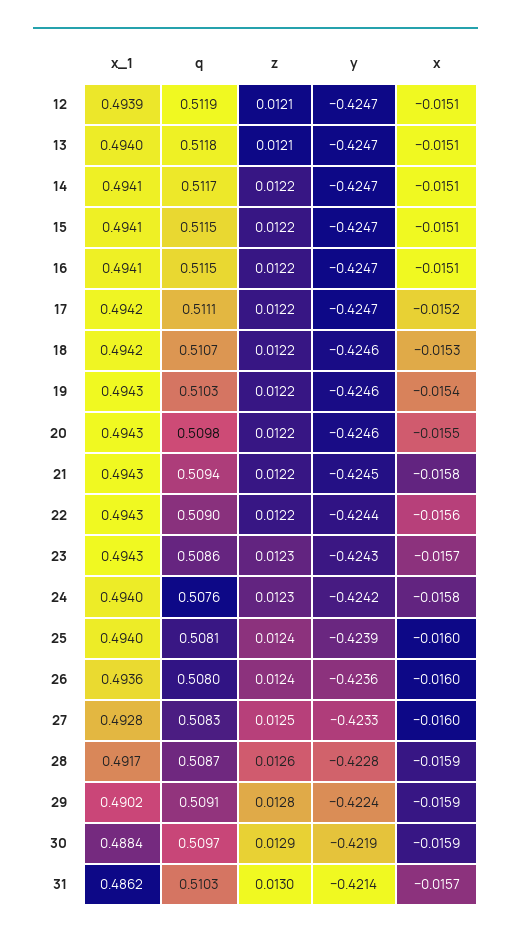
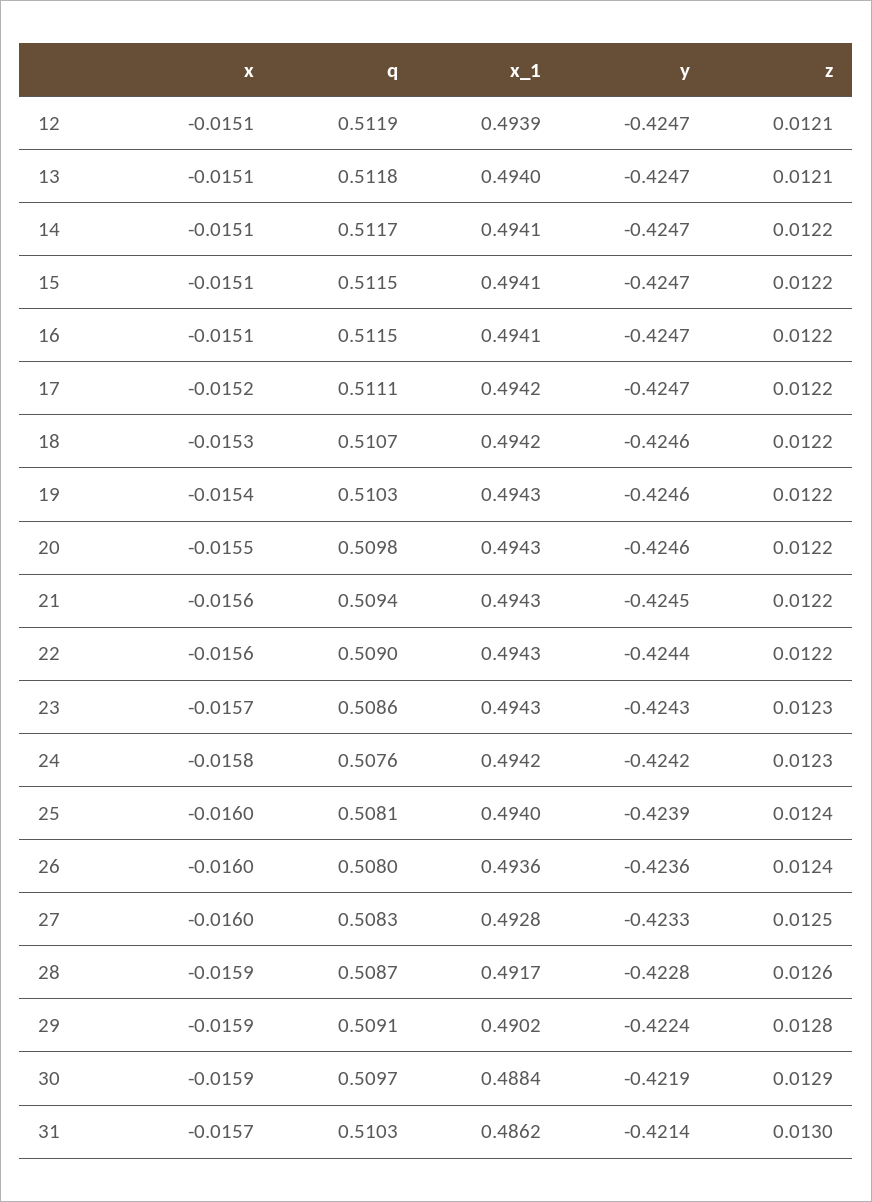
x, 21: -0.0158 -> -0.0156
x_1, 24: 0.494 -> 0.4942

